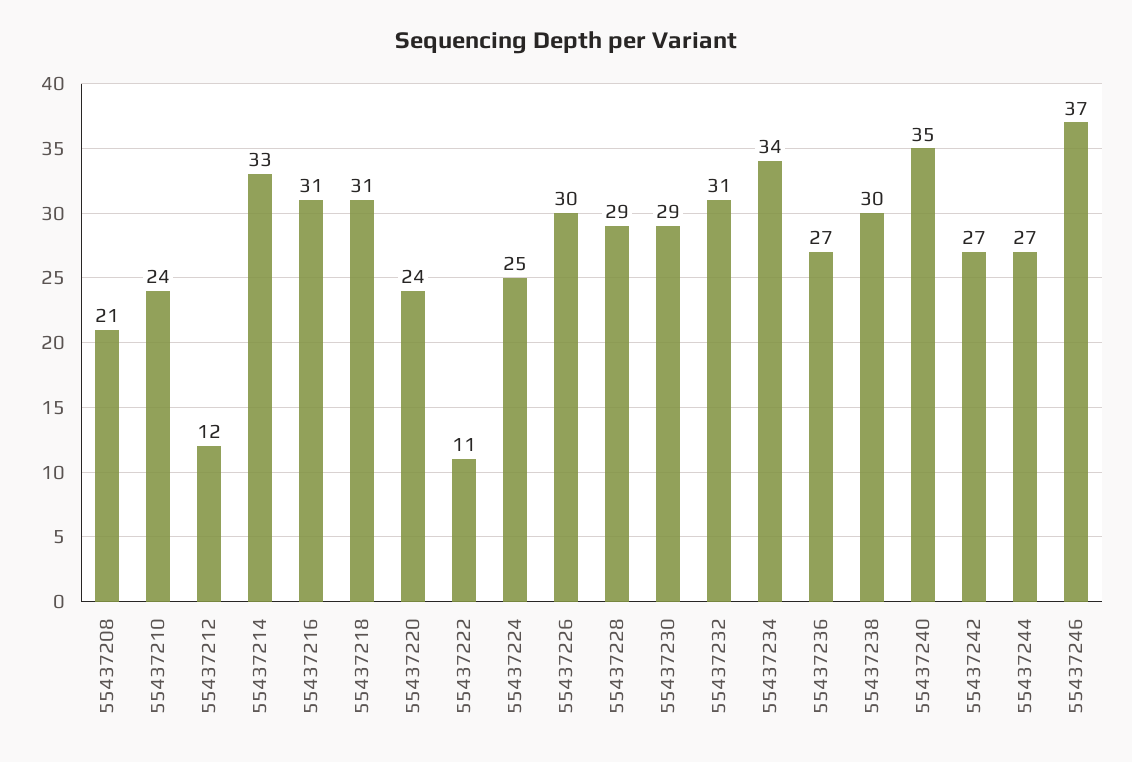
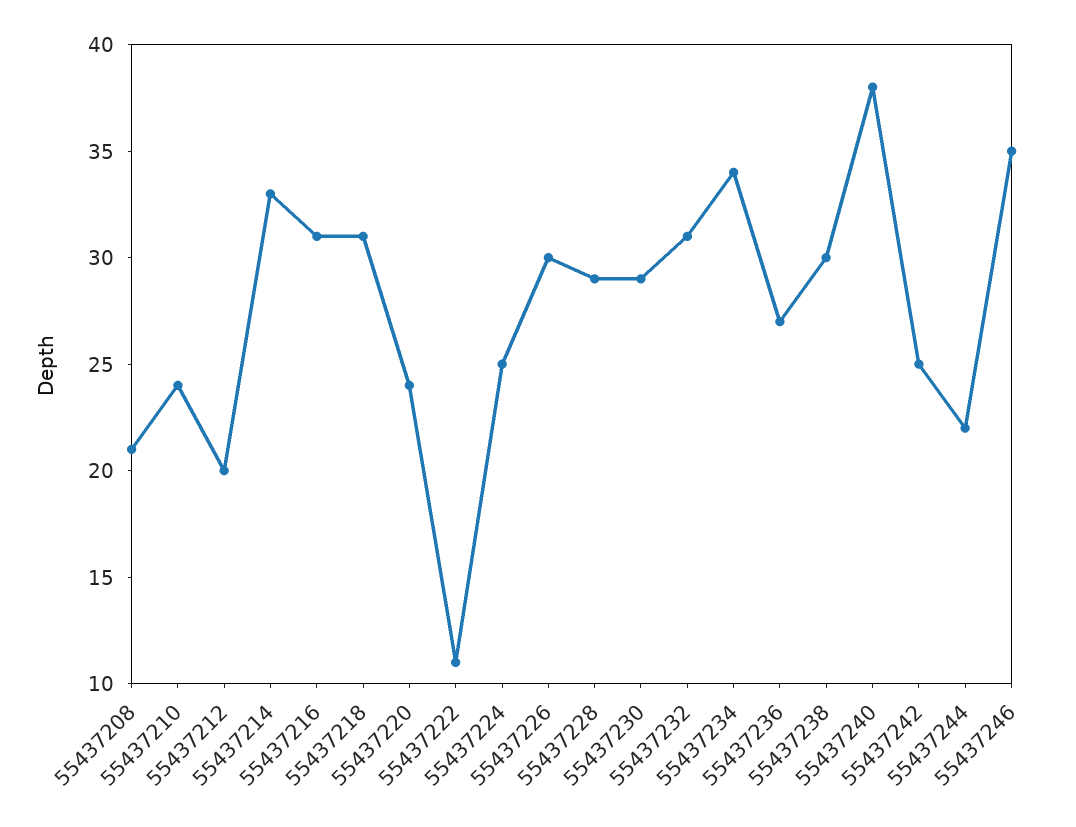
55437212: 12 -> 20
55437240: 35 -> 38
55437242: 27 -> 25
55437244: 27 -> 22
55437246: 37 -> 35

